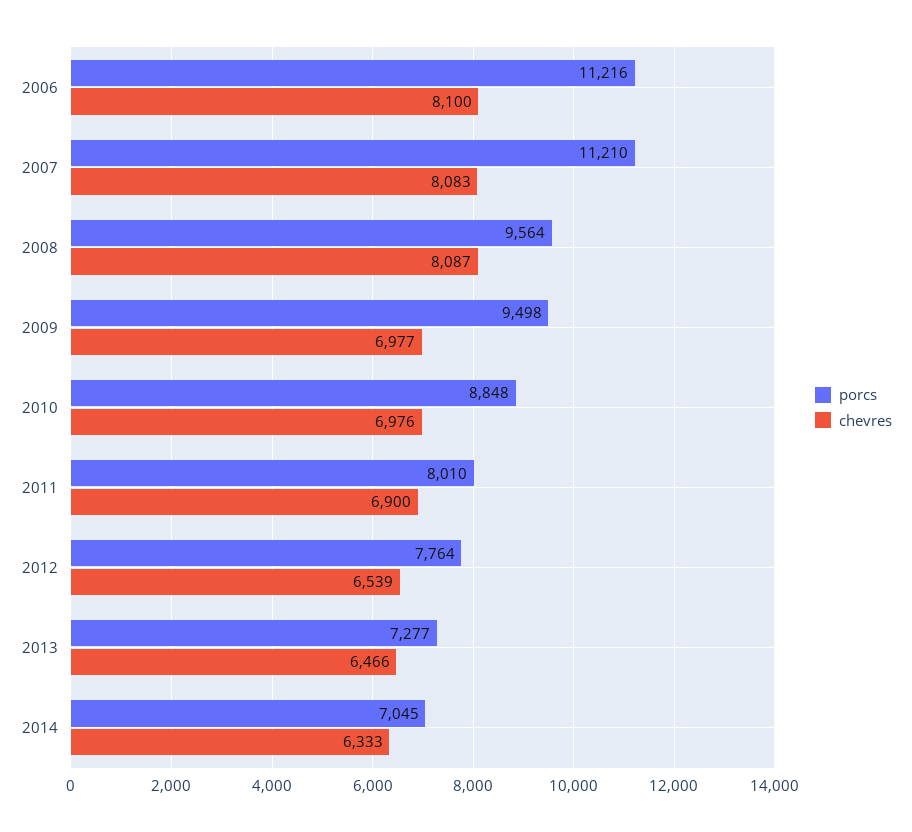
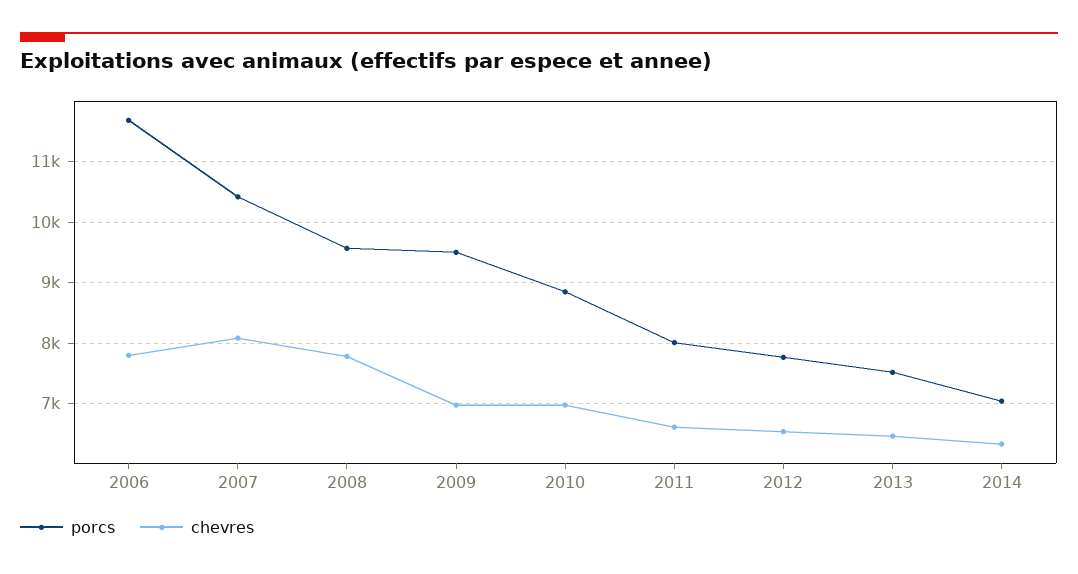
porcs, 2006: 11216 -> 11700
chevres, 2006: 8100 -> 7800
porcs, 2007: 11210 -> 10400
chevres, 2008: 8087 -> 7800
chevres, 2011: 6900 -> 6600
porcs, 2013: 7277 -> 7500

